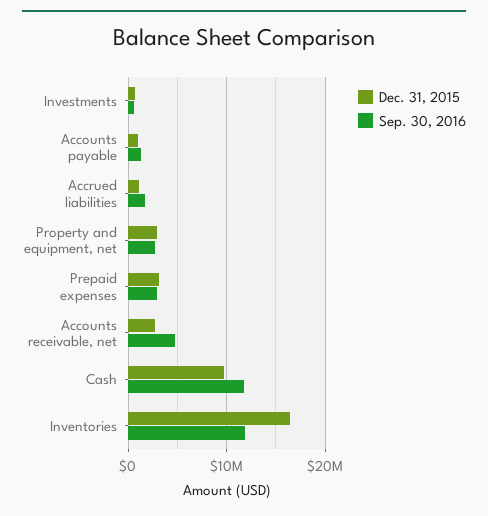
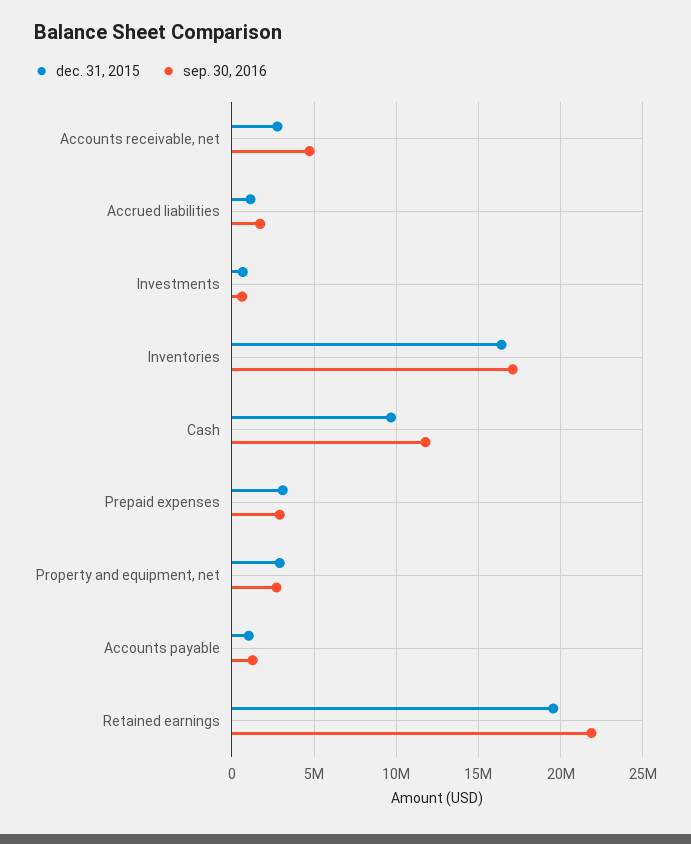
Sep. 30, 2016, Inventories: 12000000 -> 17000000
Dec. 31, 2015, Retained earnings: none -> 19500000
Sep. 30, 2016, Retained earnings: none -> 22000000

